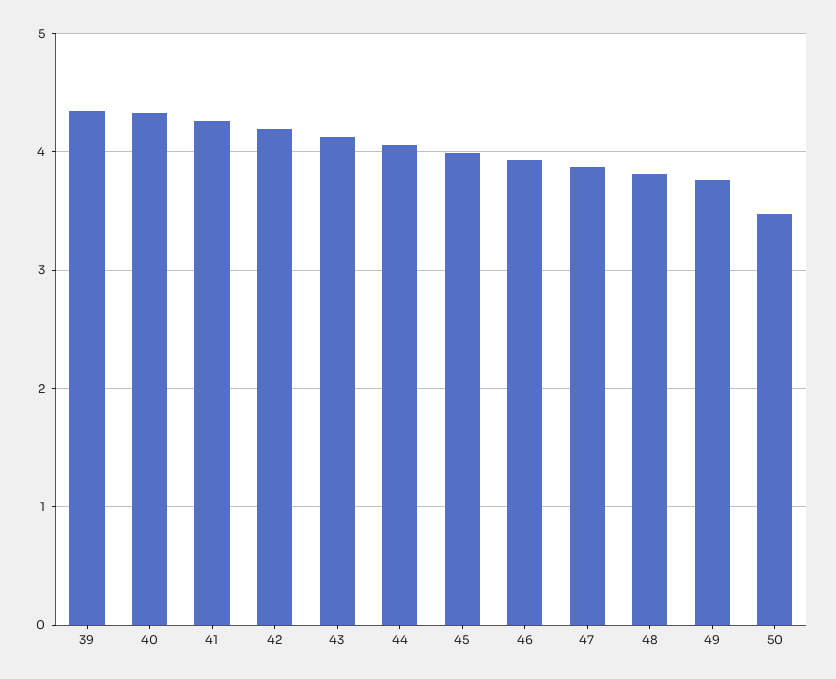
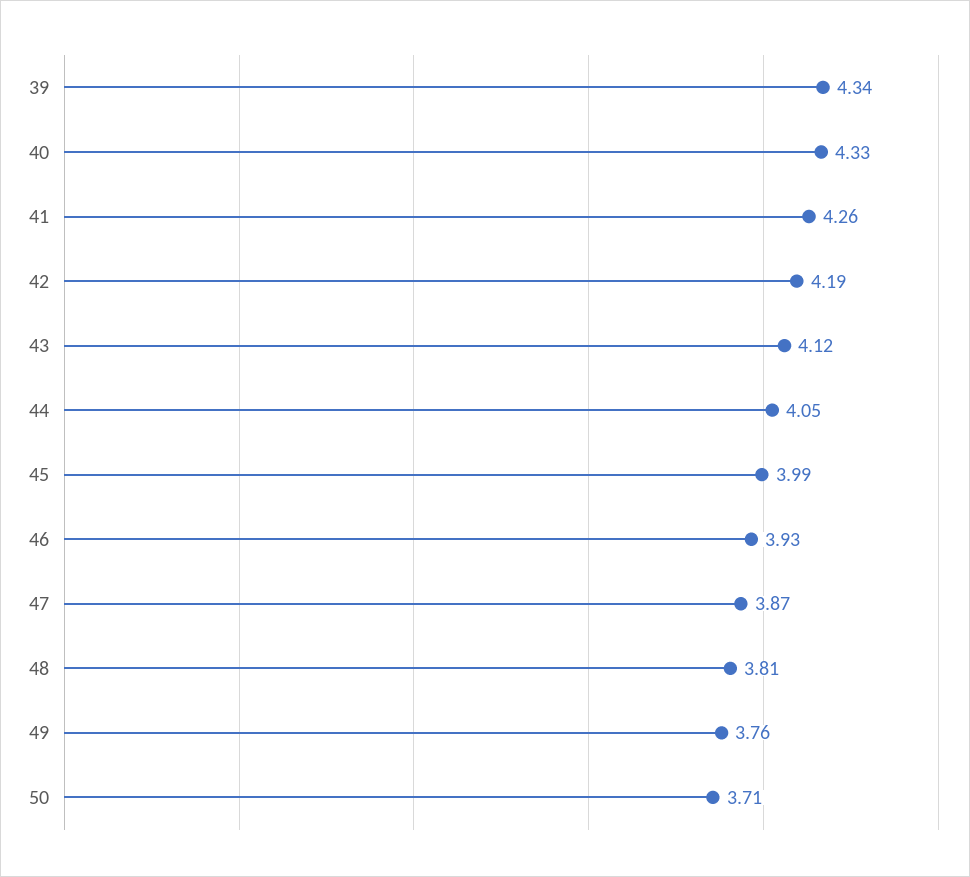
50: 3.5 -> 3.71

